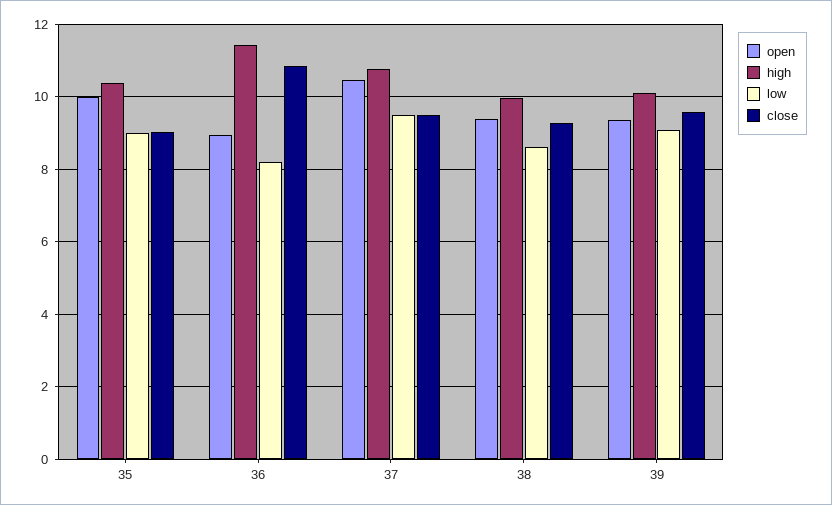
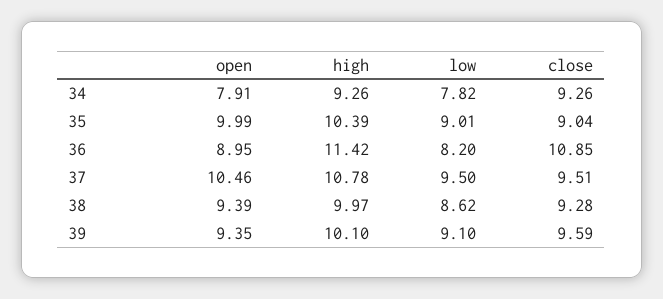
open, 34: none -> 7.91
high, 34: none -> 9.26
low, 34: none -> 7.82
close, 34: none -> 9.26

